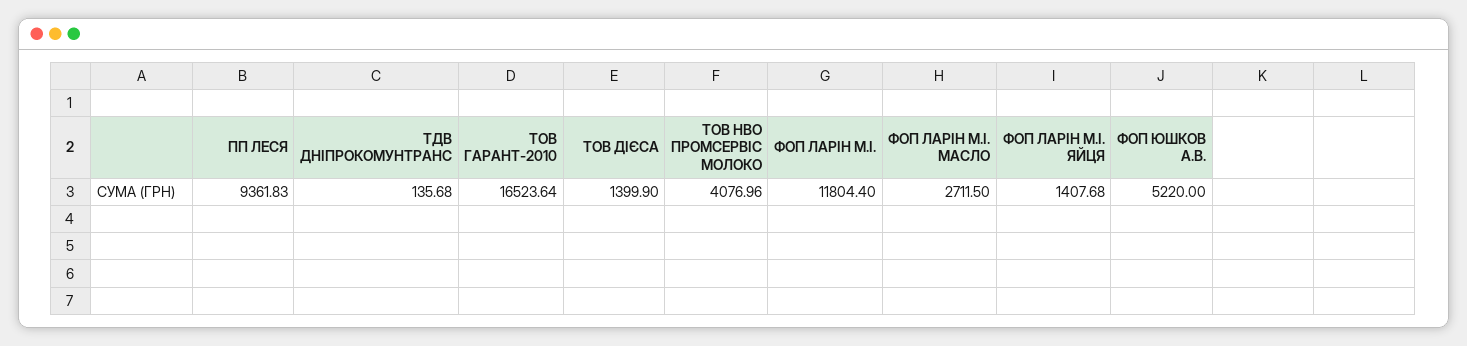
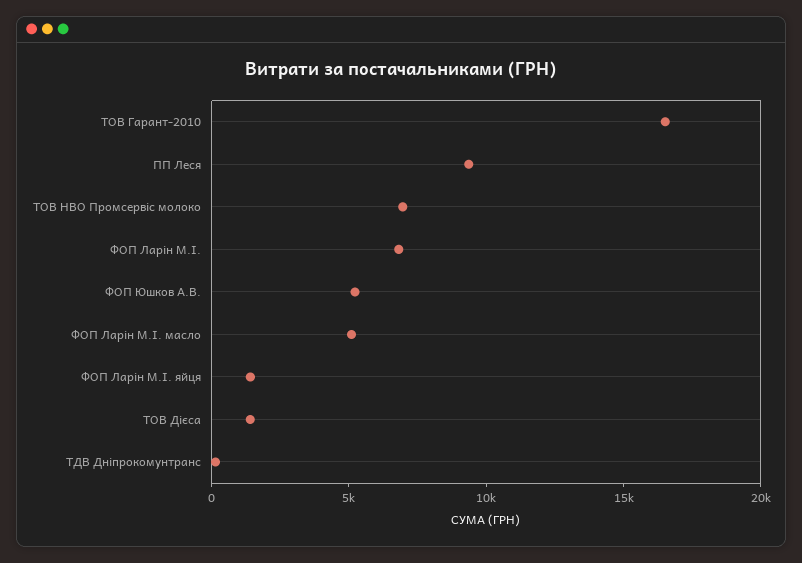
ТОВ НВО ПРОМСЕРВІС МОЛОКО: 4076.96 -> 7000
ФОП ЛАРІН М.І.: 11804.4 -> 7000
ФОП ЛАРІН М.І. МАСЛО: 2711.5 -> 5000

